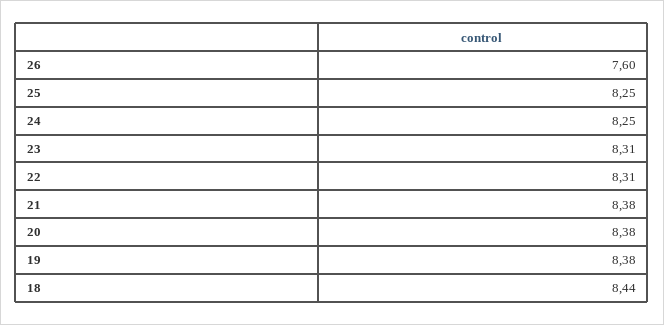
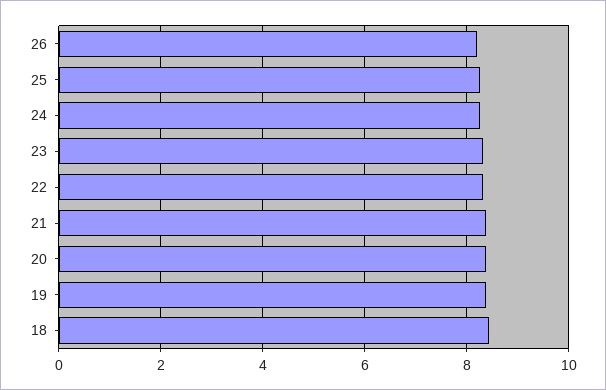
26: 7.6 -> 8.2

